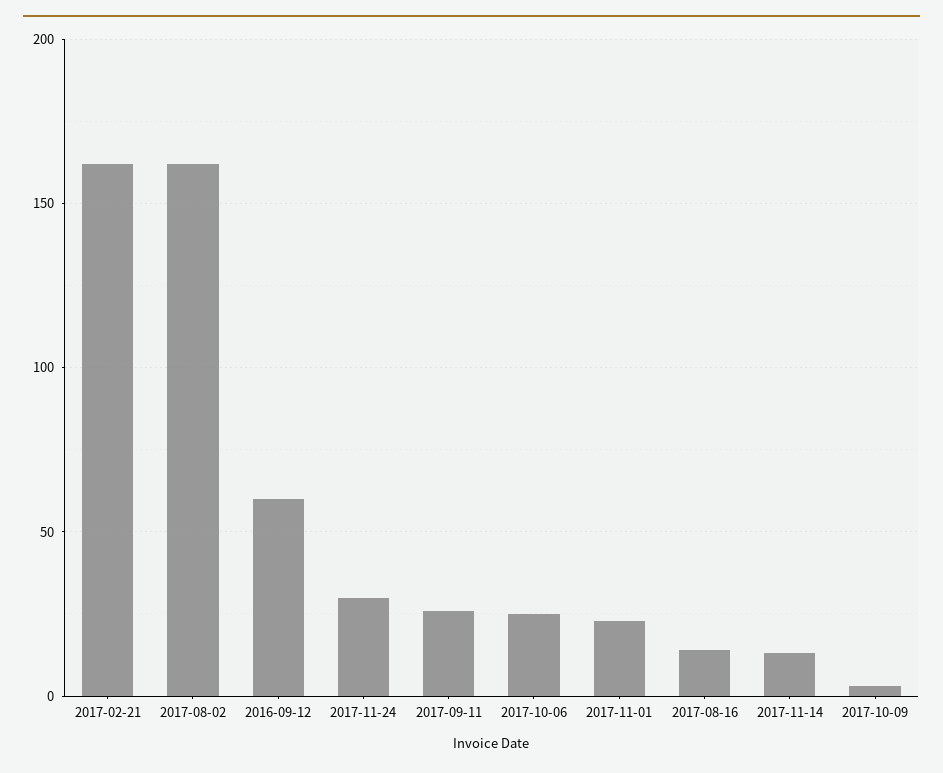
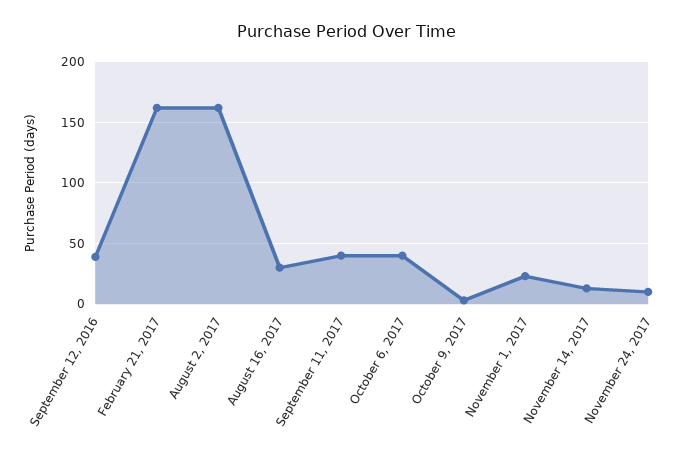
2016-09-12: 60 -> 40
2017-11-24: 30 -> 10
2017-09-11: 25 -> 40
2017-10-06: 25 -> 40
2017-08-16: 15 -> 30

